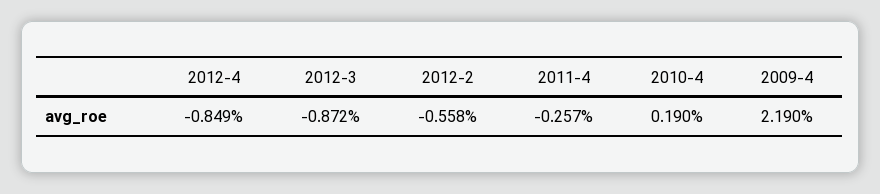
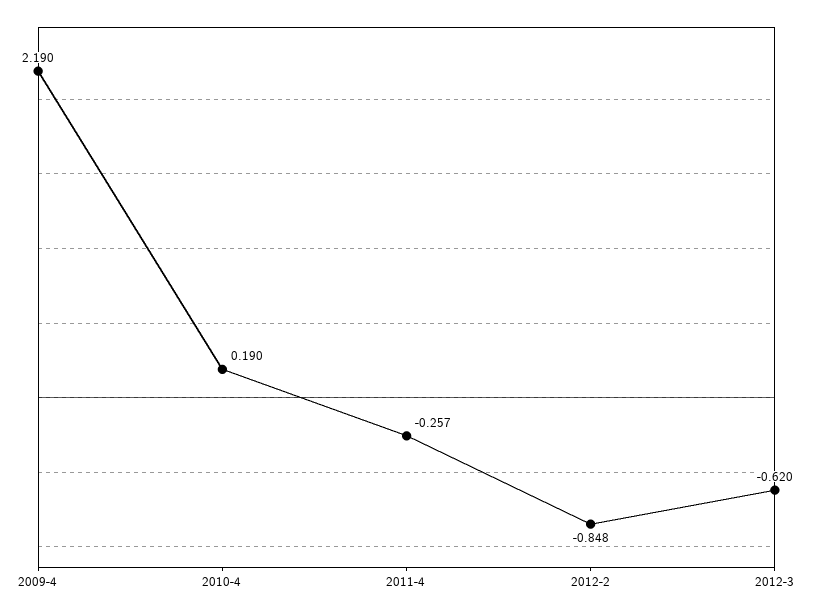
2012-4: -0.849 -> none
2012-3: -0.872 -> -0.62
2012-2: -0.558 -> -0.848

